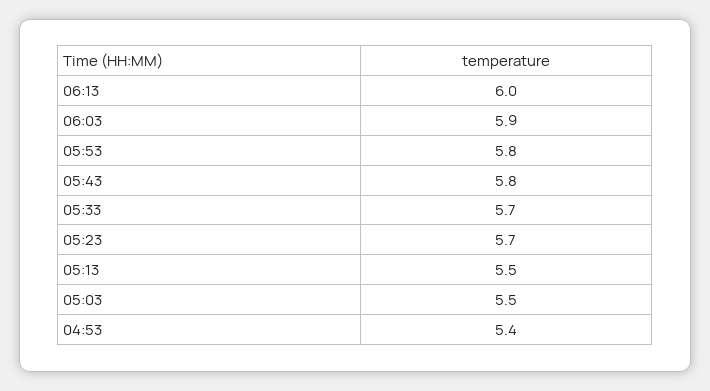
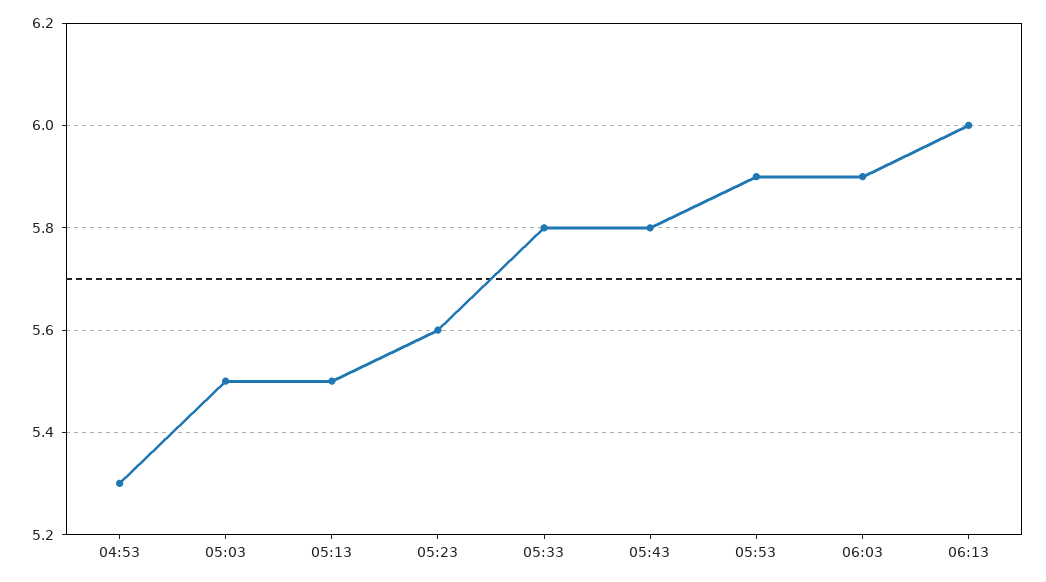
05:53: 5.8 -> 5.9
05:33: 5.7 -> 5.8
05:23: 5.7 -> 5.6
04:53: 5.4 -> 5.3

